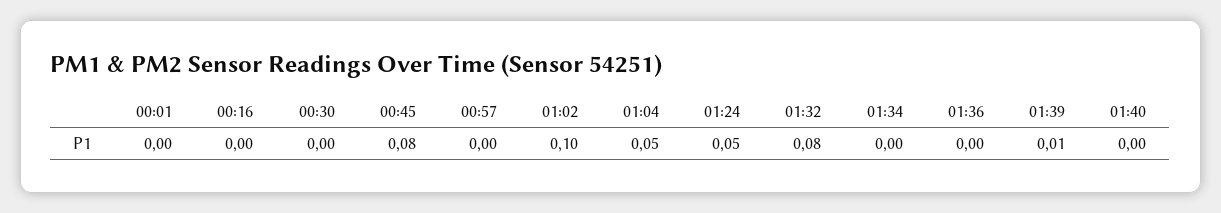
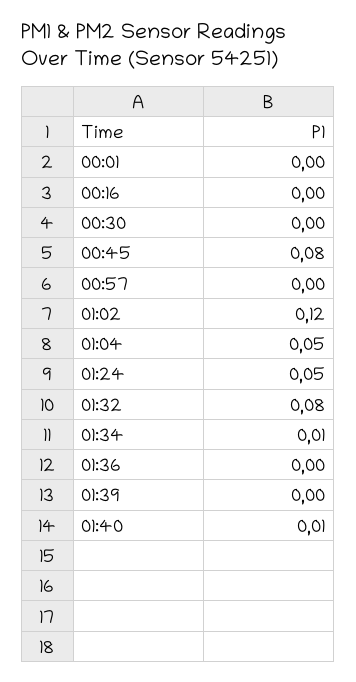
01:02: 0.1 -> 0.12
01:34: 0 -> 0.01
01:39: 0.01 -> 0
01:40: 0 -> 0.01

